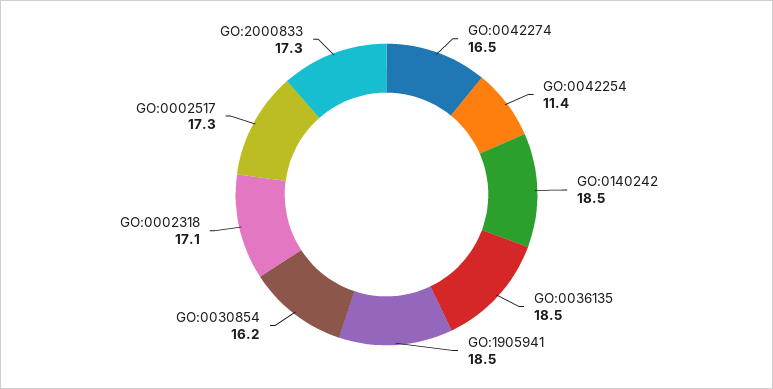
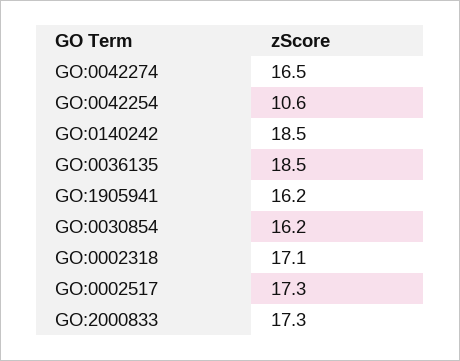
GO:0042254: 11.4 -> 10.6
GO:1905941: 18.5 -> 16.2

